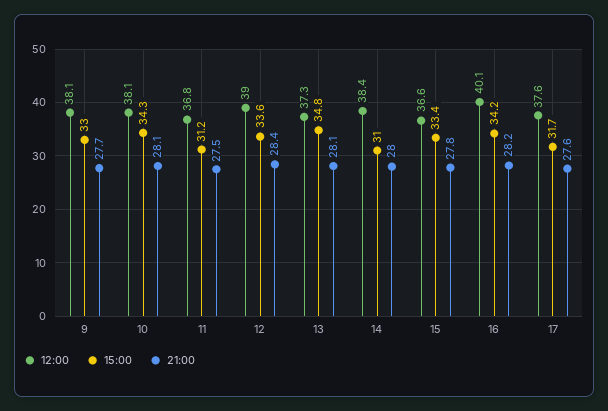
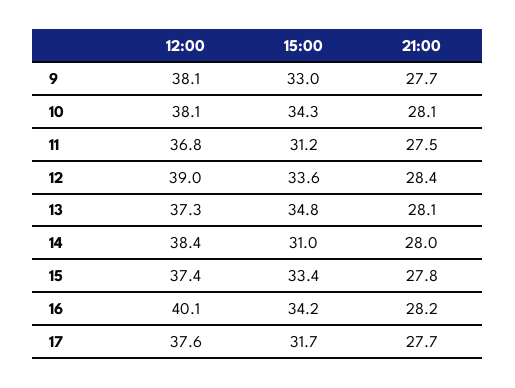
12:00, 15: 36.6 -> 37.4
21:00, 17: 27.6 -> 27.7

